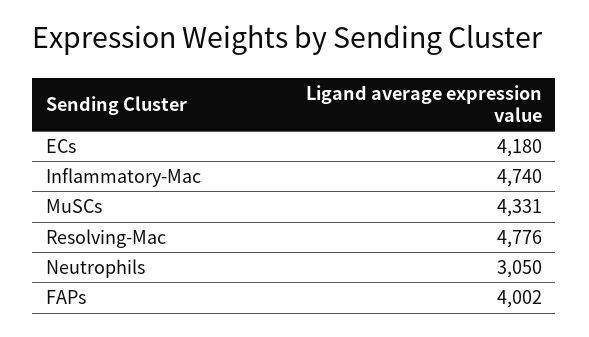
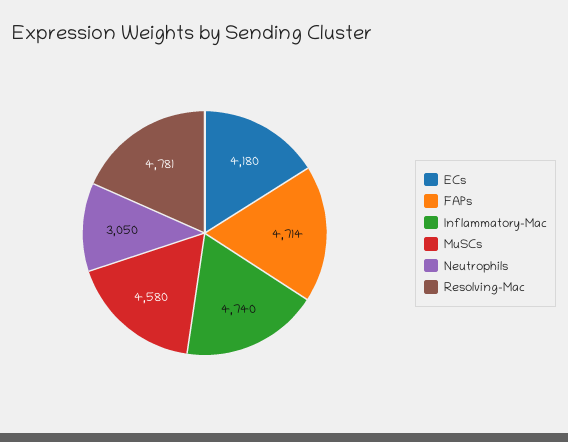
MuSCs: 4331 -> 4580
Resolving-Mac: 4776 -> 4781
FAPs: 4002 -> 4714

